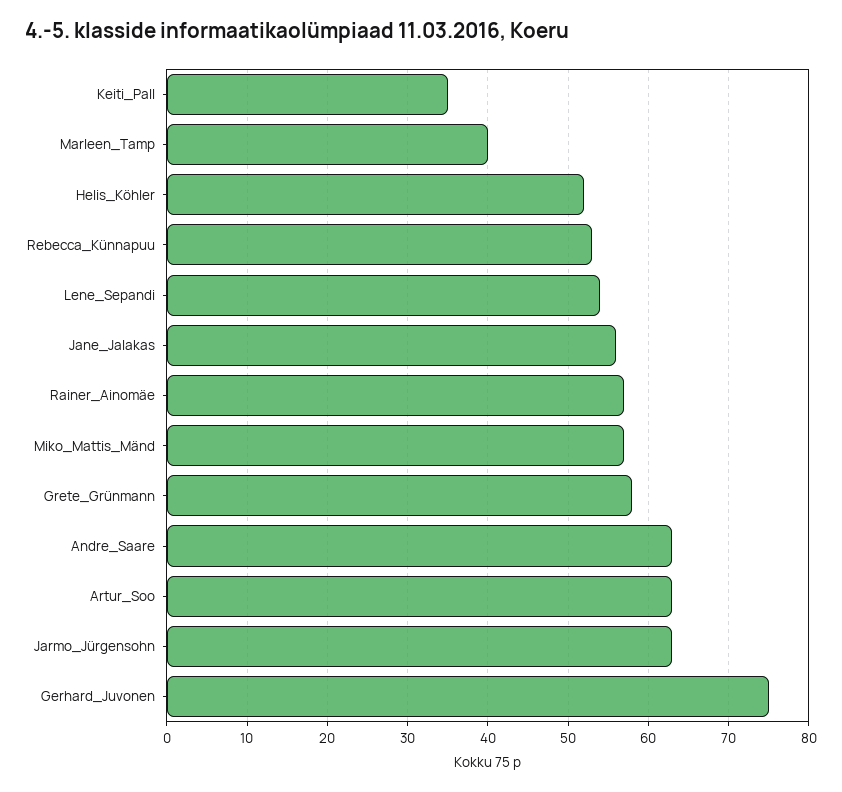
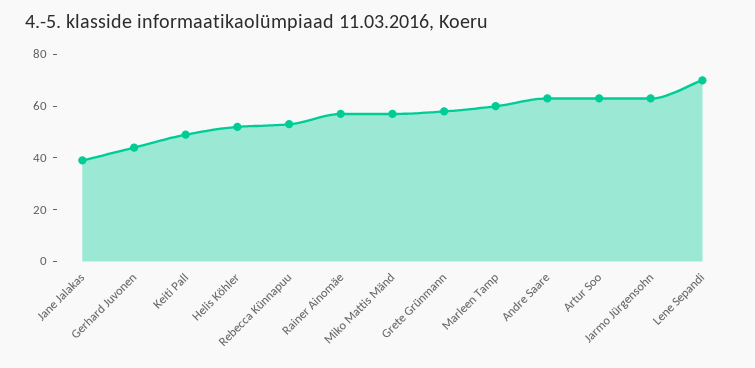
Keiti_Pall: 35 -> 50
Marleen_Tamp: 40 -> 60
Lene_Sepandi: 54 -> 70
Jane_Jalakas: 56 -> 40
Gerhard_Juvonen: 75 -> 45

